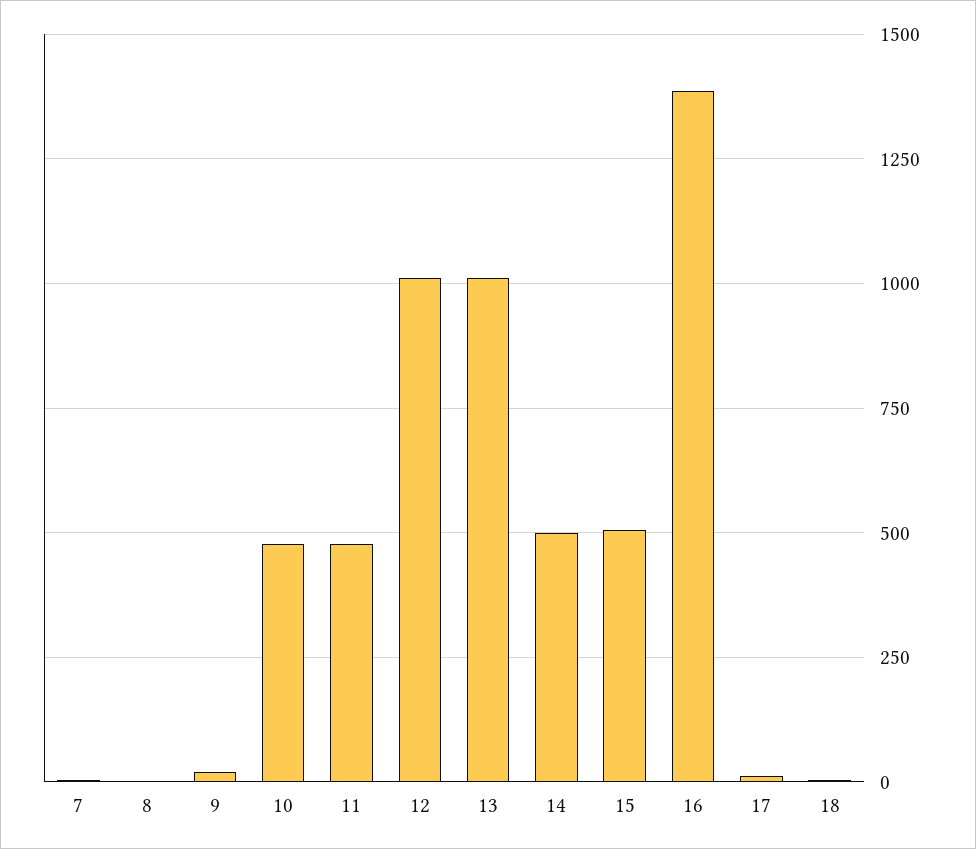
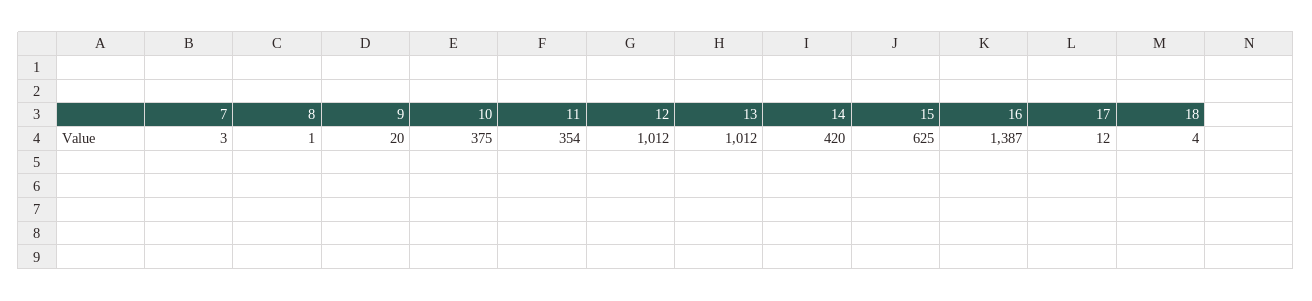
10: 475 -> 375
11: 475 -> 354
14: 500 -> 420
15: 500 -> 625

